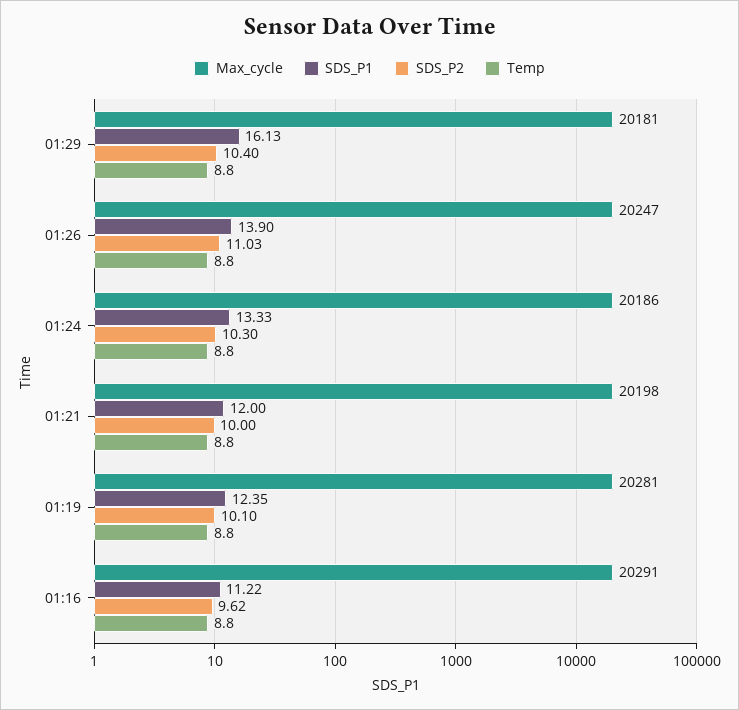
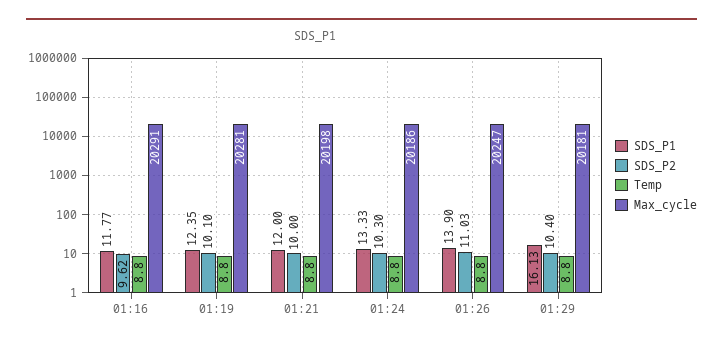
SDS_P1, 01:16: 11.22 -> 11.77

